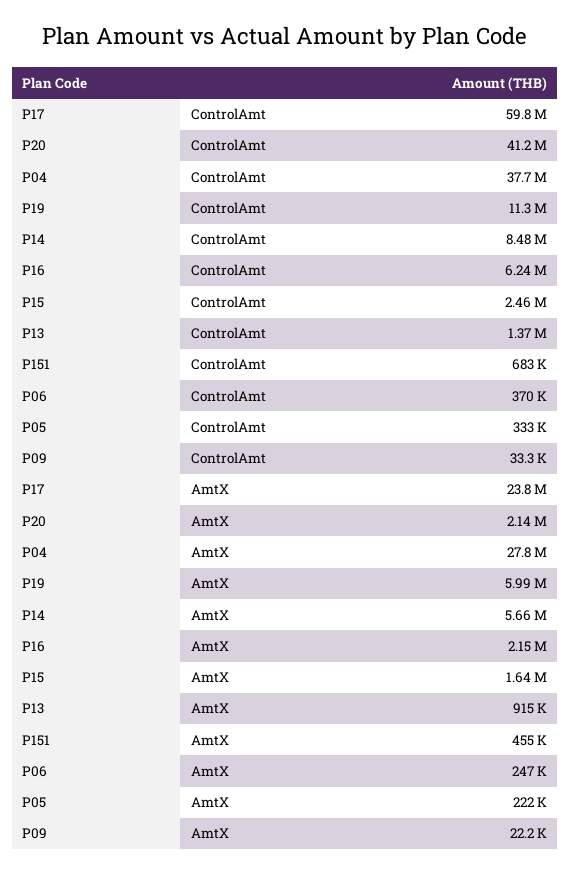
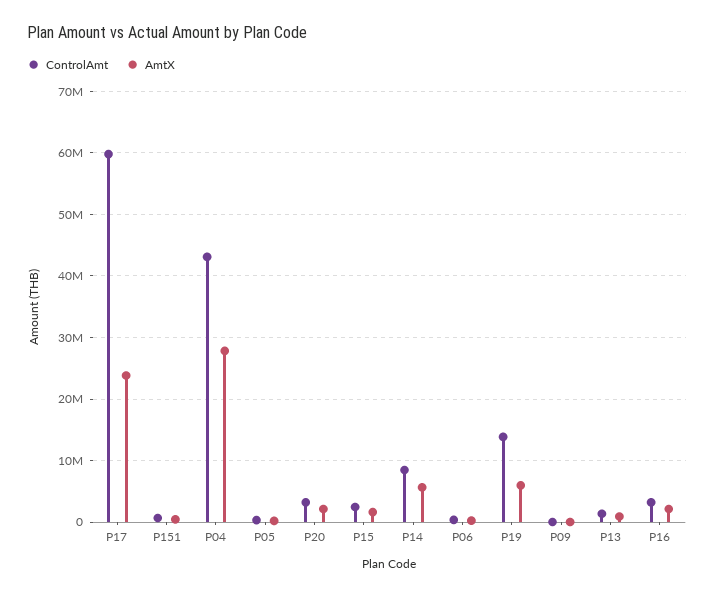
ControlAmt, P20: 41200000 -> 3000000
ControlAmt, P04: 37700000 -> 43000000
ControlAmt, P19: 11300000 -> 14000000
ControlAmt, P16: 6240000 -> 3000000

